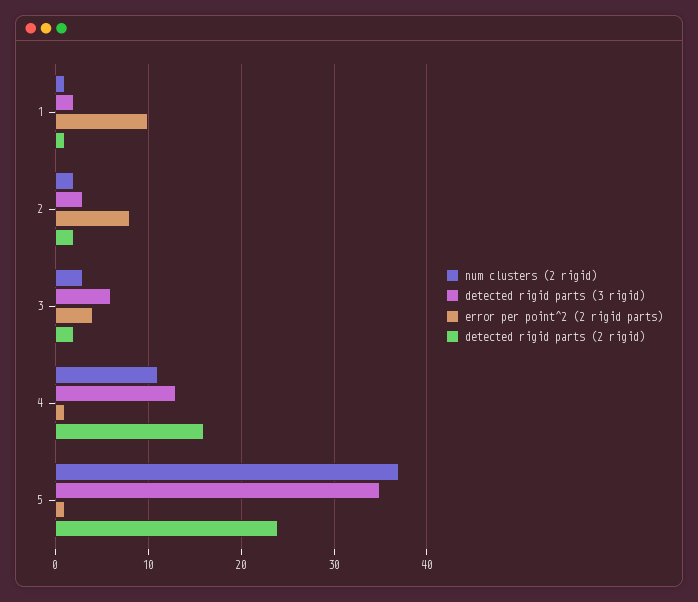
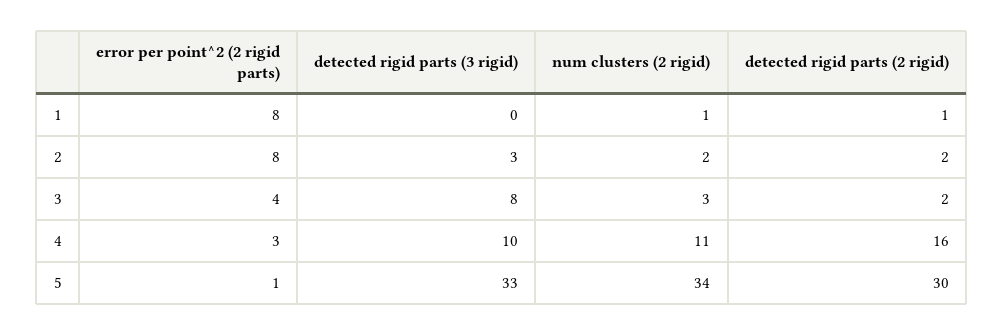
detected rigid parts (3 rigid), 1: 2 -> 0
error per point^2 (2 rigid parts), 1: 10 -> 8
detected rigid parts (3 rigid), 3: 6 -> 8
detected rigid parts (3 rigid), 4: 13 -> 10
error per point^2 (2 rigid parts), 4: 1 -> 3
num clusters (2 rigid), 5: 37 -> 34
detected rigid parts (3 rigid), 5: 35 -> 33
detected rigid parts (2 rigid), 5: 24 -> 30

